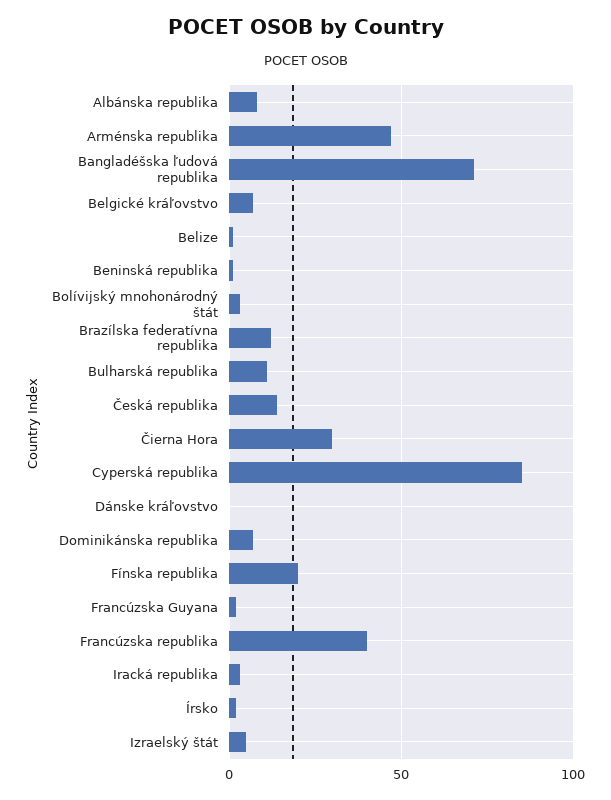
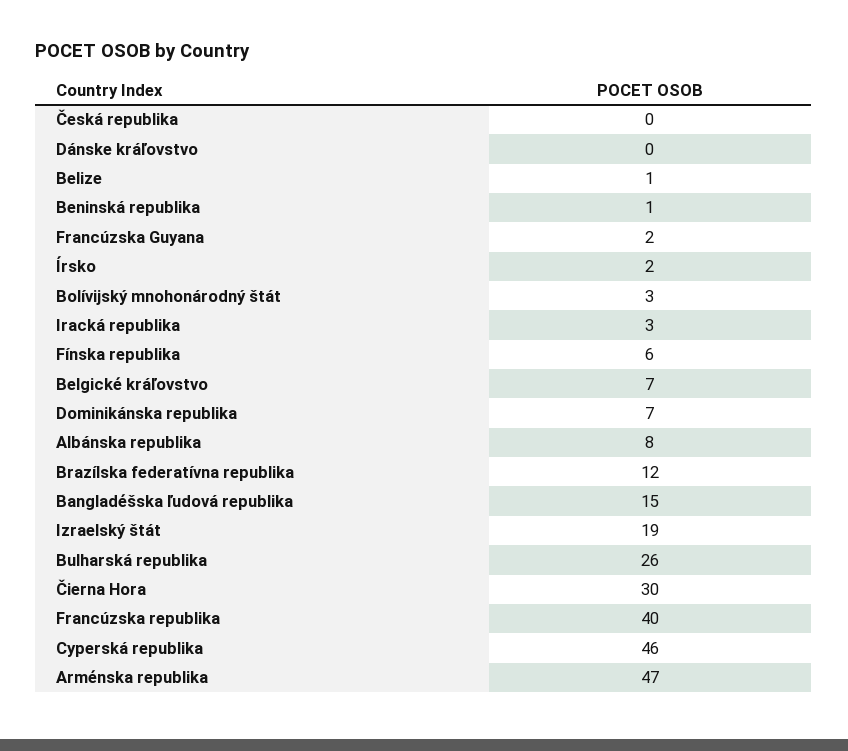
Bangladéšska ľudová republika: 70 -> 15
Bulharská republika: 10 -> 26
Česká republika: 15 -> 0
Cyperská republika: 85 -> 46
Fínska republika: 20 -> 6
Izraelský štát: 5 -> 19

